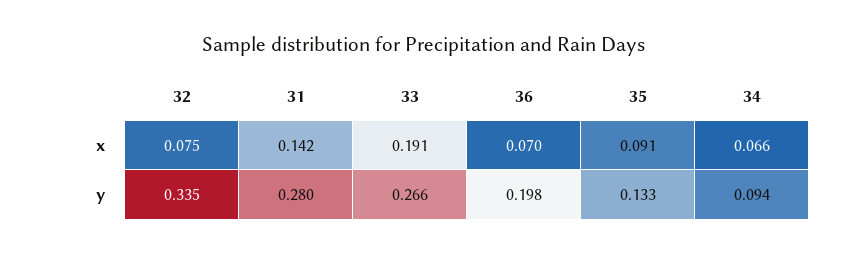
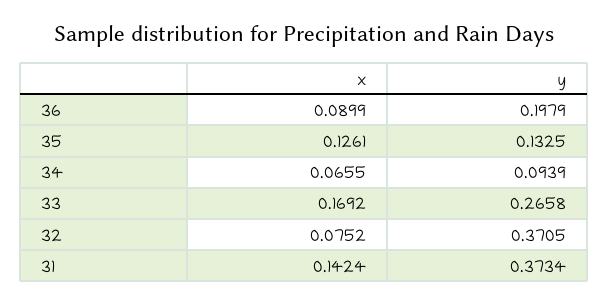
33, x: 0.191 -> 0.1692
36, x: 0.07 -> 0.0899
35, x: 0.091 -> 0.1261
32, y: 0.335 -> 0.3705
31, y: 0.28 -> 0.3734

